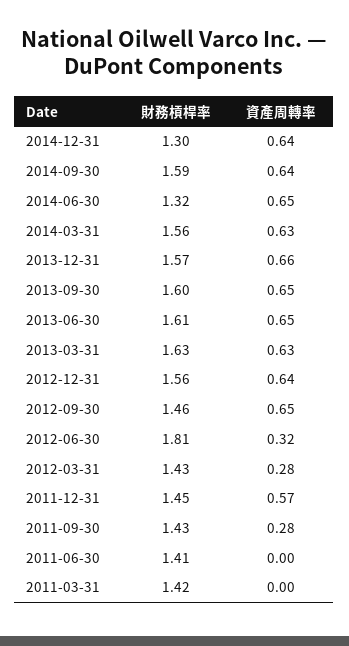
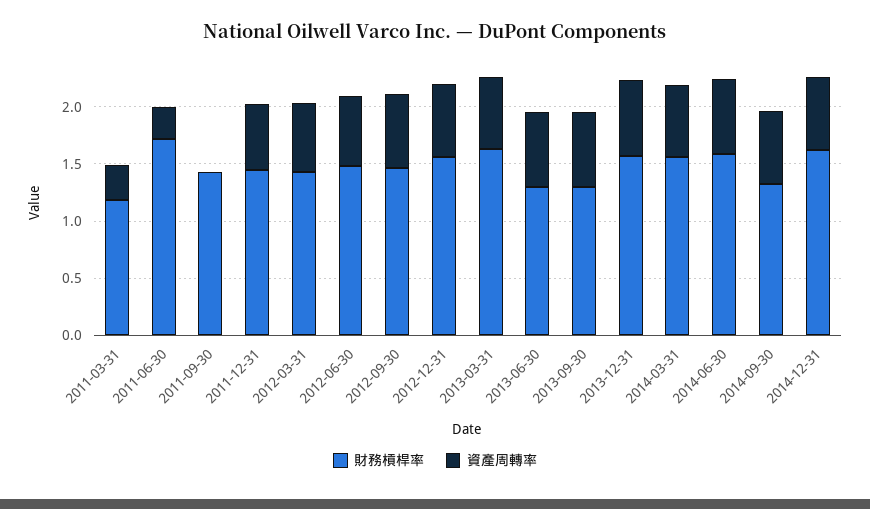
財務槓桿率, 2014-12-31: 1.3 -> 1.6
財務槓桿率, 2014-09-30: 1.59 -> 1.3
財務槓桿率, 2014-06-30: 1.32 -> 1.6
財務槓桿率, 2013-09-30: 1.6 -> 1.3
財務槓桿率, 2013-06-30: 1.61 -> 1.3
財務槓桿率, 2012-06-30: 1.81 -> 1.5
資產周轉率, 2012-06-30: 0.32 -> 0.6
資產周轉率, 2012-03-31: 0.28 -> 0.6
資產周轉率, 2011-09-30: 0.28 -> 0
財務槓桿率, 2011-06-30: 1.41 -> 1.7
資產周轉率, 2011-06-30: 0 -> 0.3
財務槓桿率, 2011-03-31: 1.42 -> 1.2
資產周轉率, 2011-03-31: 0 -> 0.3

